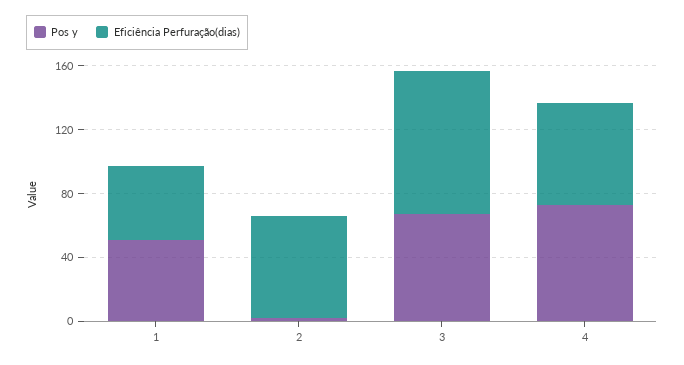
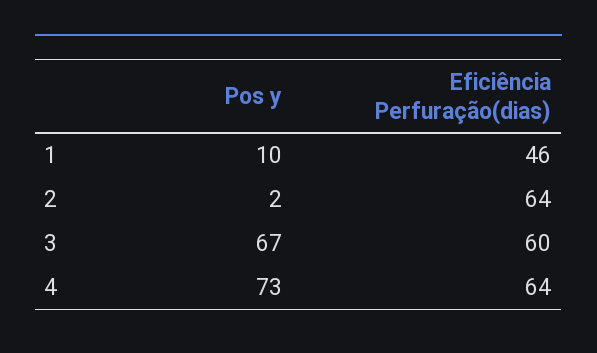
Pos y, 1: 50 -> 10
Eficiência Perfuração(dias), 3: 90 -> 60

